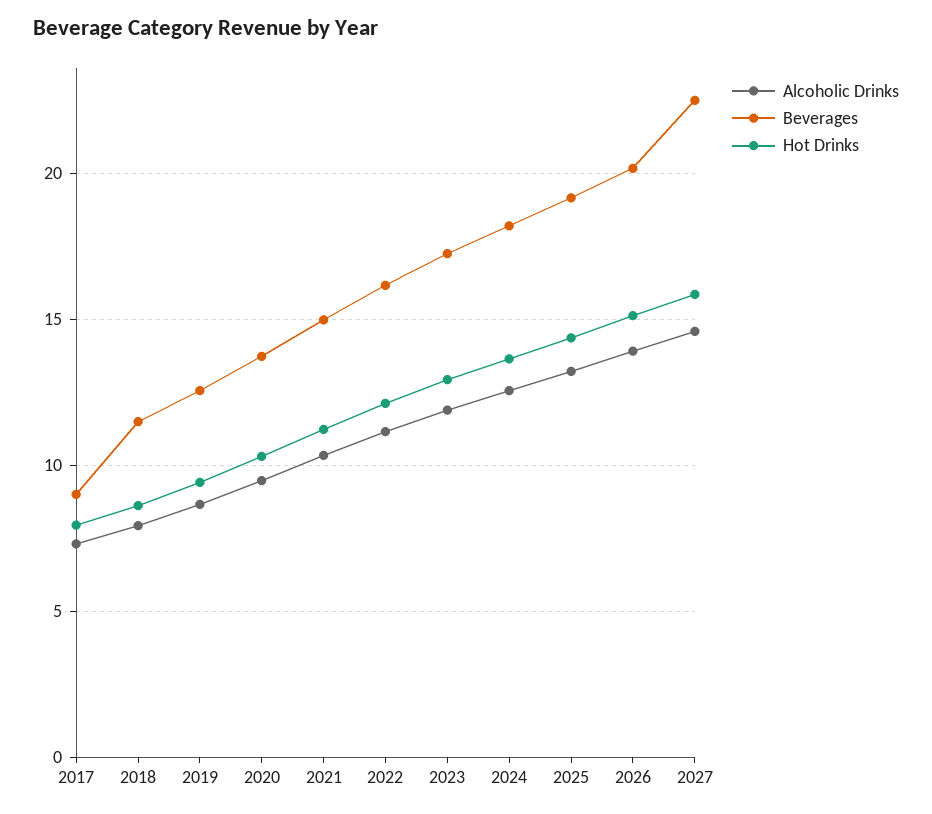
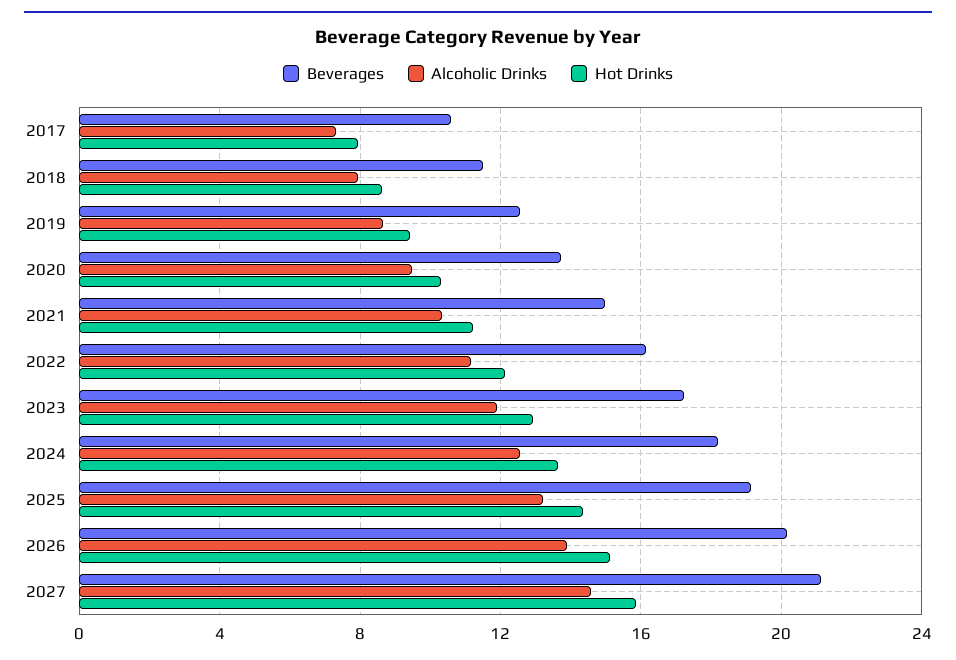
Beverages, 2017: 9 -> 10.5
Beverages, 2027: 22.5 -> 21

